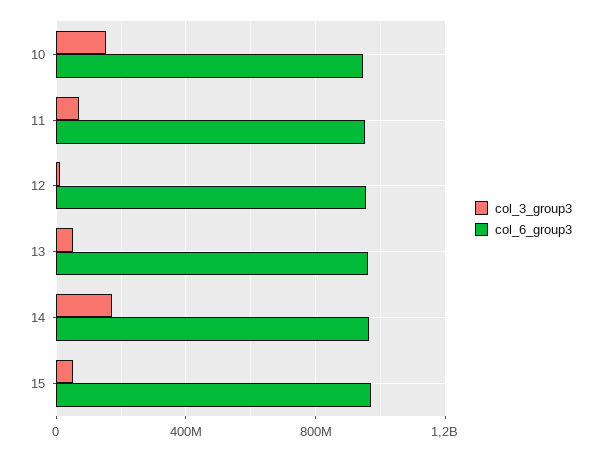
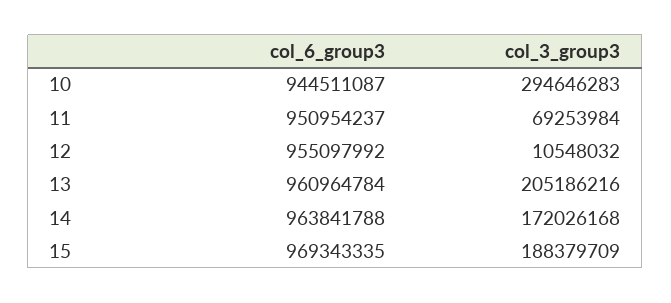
col_3_group3, 10: 150000000 -> 294646283
col_3_group3, 13: 50000000 -> 205186216
col_3_group3, 15: 50000000 -> 188379709

